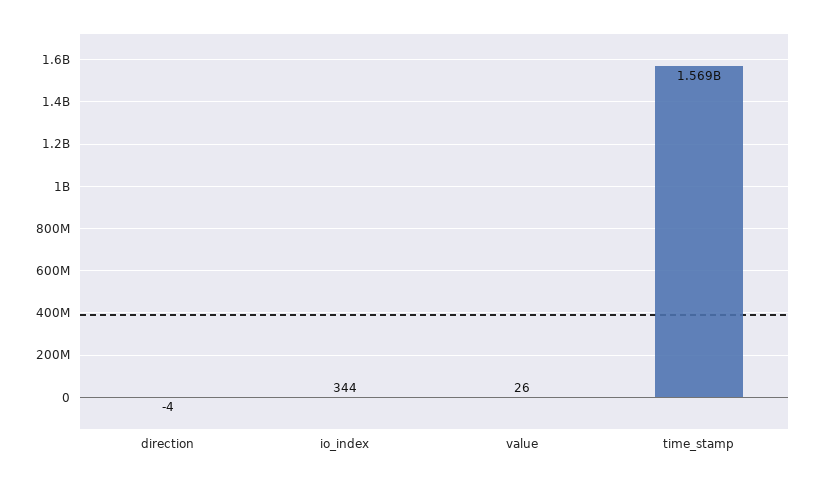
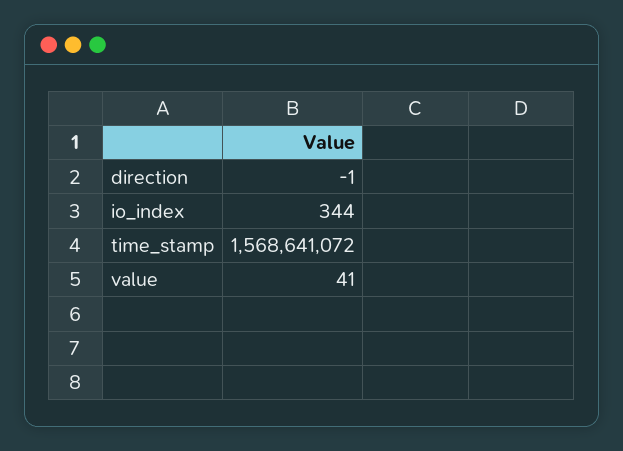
direction: -4 -> -1
value: 26 -> 41

